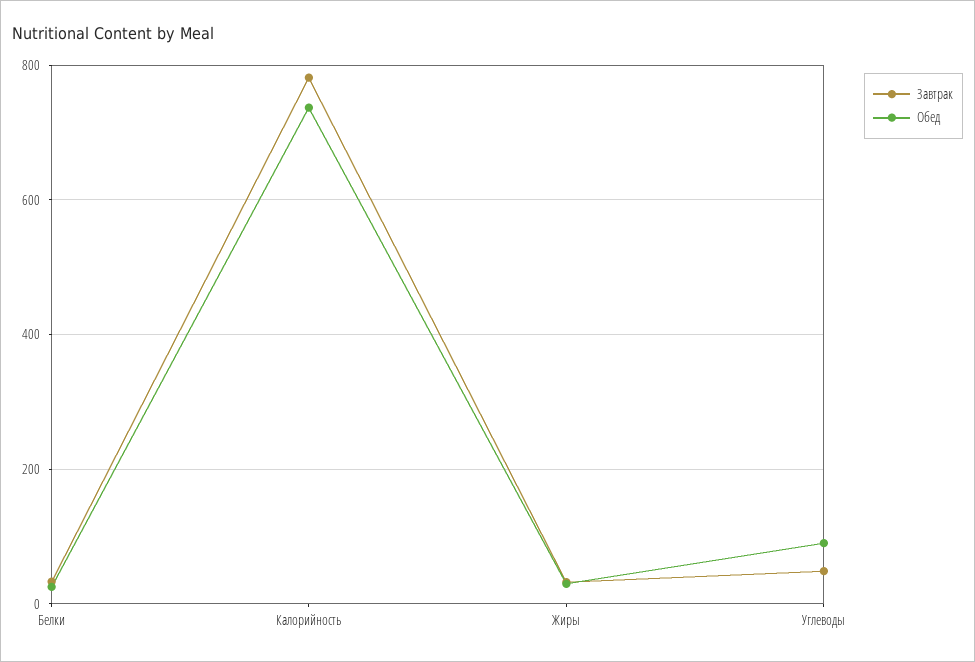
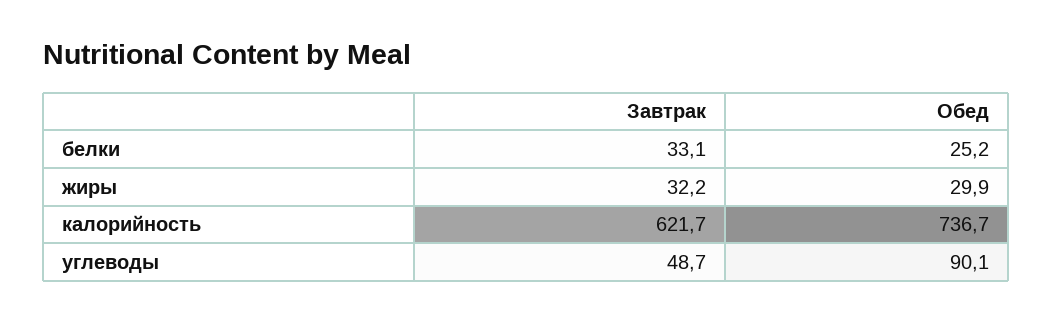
Завтрак, Калорийность: 780 -> 621.7

